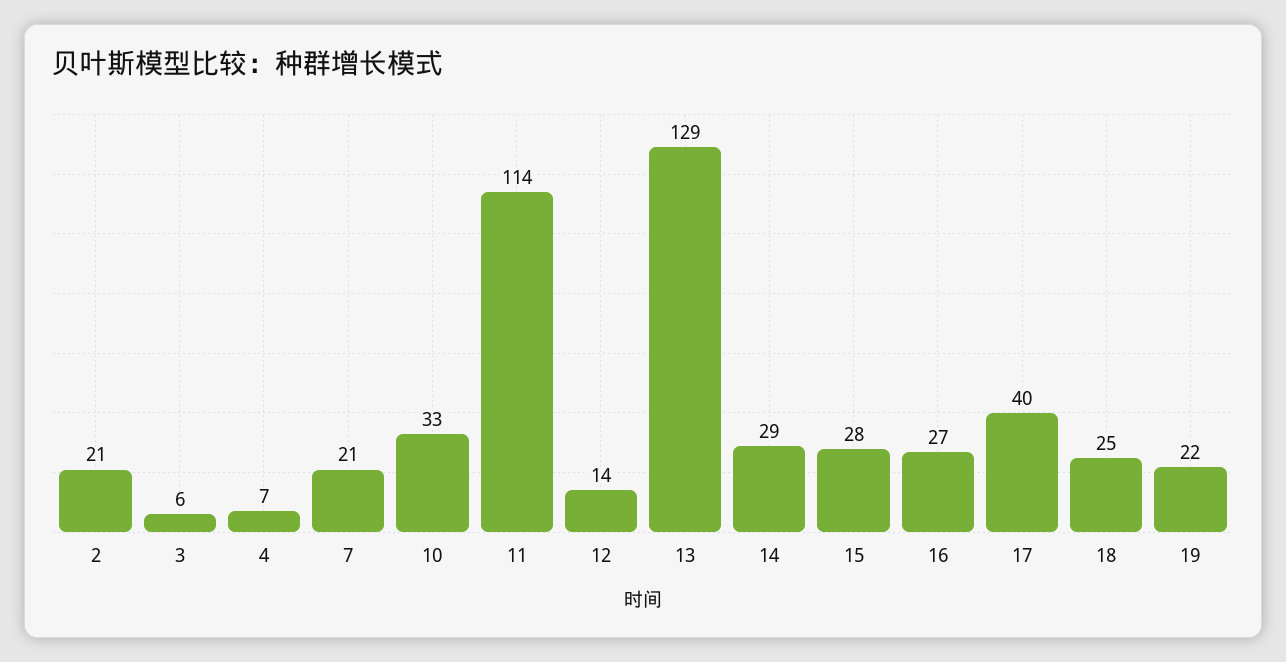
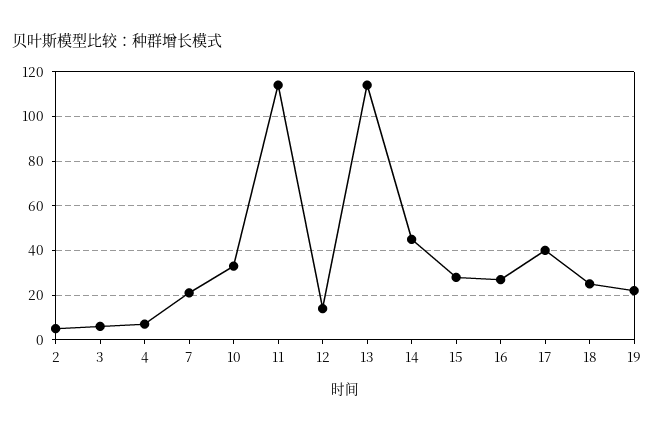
2: 21 -> 5
13: 129 -> 115
14: 29 -> 45

